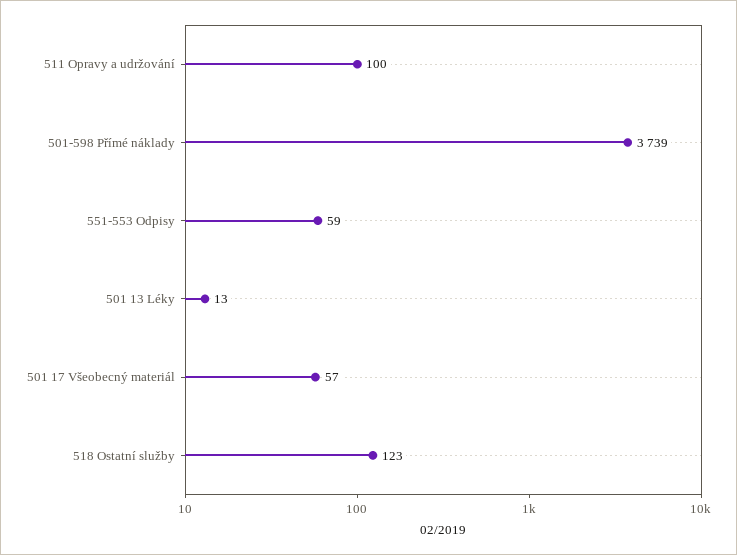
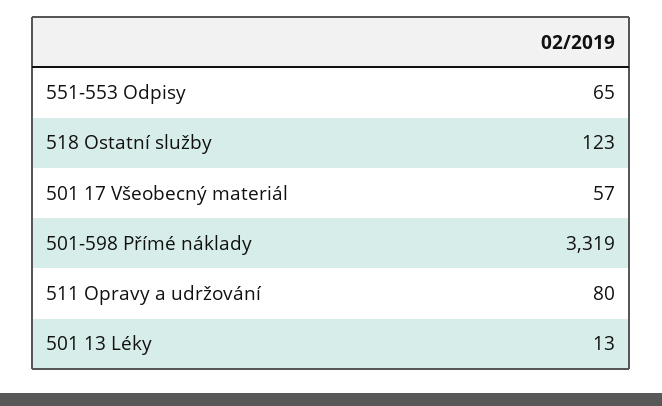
511 Opravy a udržování: 100 -> 80
501-598 Přímé náklady: 3739 -> 3319
551-553 Odpisy: 59 -> 65

